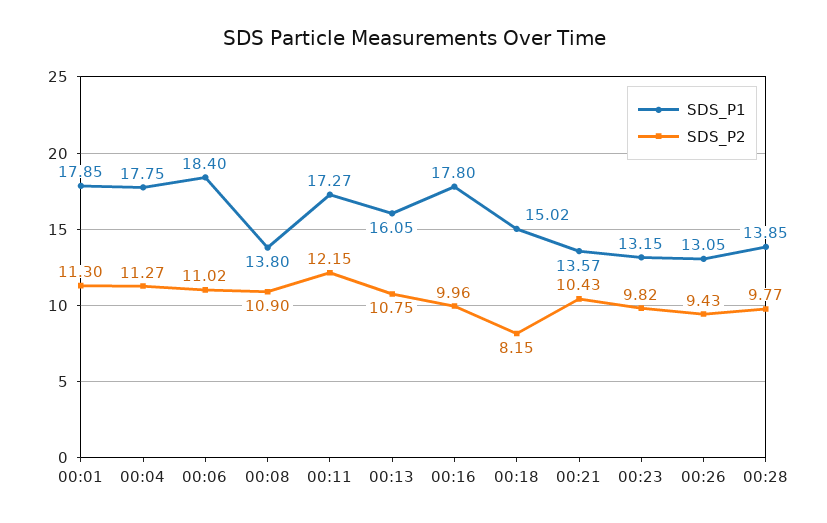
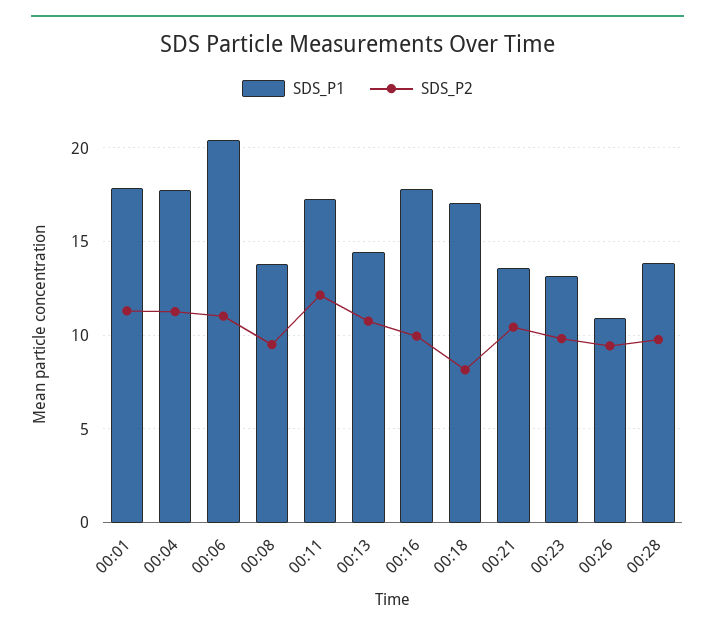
SDS_P1, 00:06: 18.4 -> 20.5
SDS_P2, 00:08: 10.9 -> 9.5
SDS_P1, 00:13: 16.05 -> 14.5
SDS_P1, 00:18: 15.02 -> 17
SDS_P1, 00:26: 13.05 -> 11

